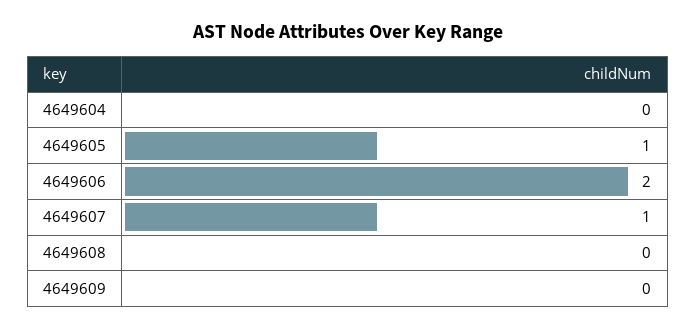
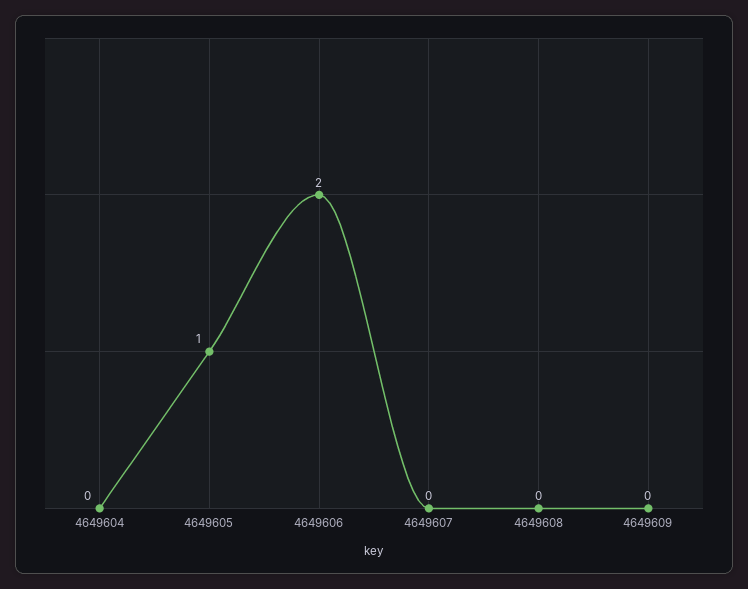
4649607: 1 -> 0

